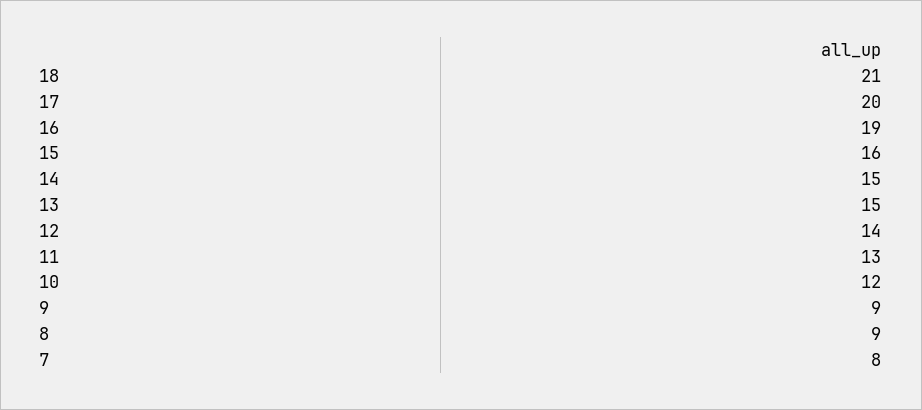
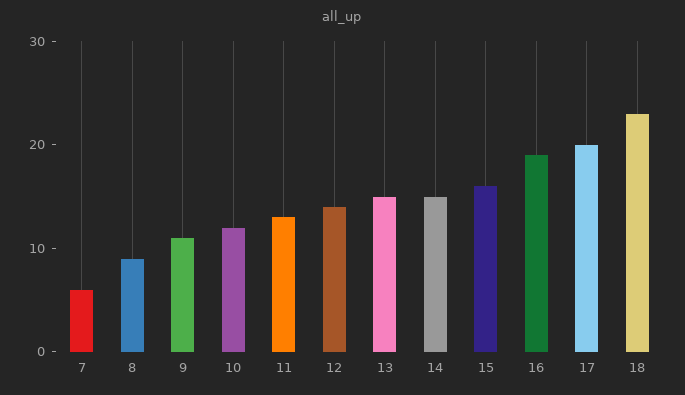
18: 21 -> 23
9: 9 -> 11
7: 8 -> 6

